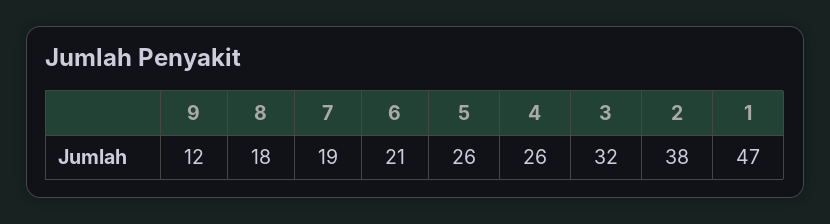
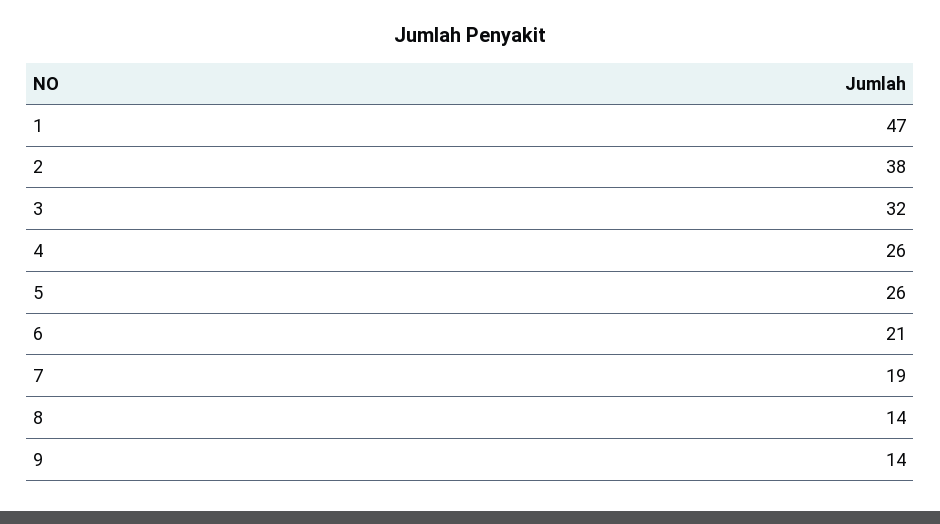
9: 12 -> 14
8: 18 -> 14

